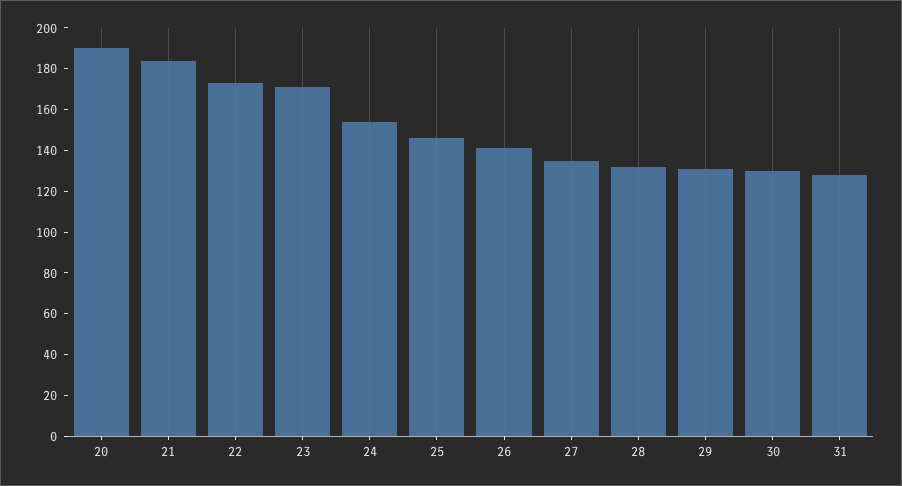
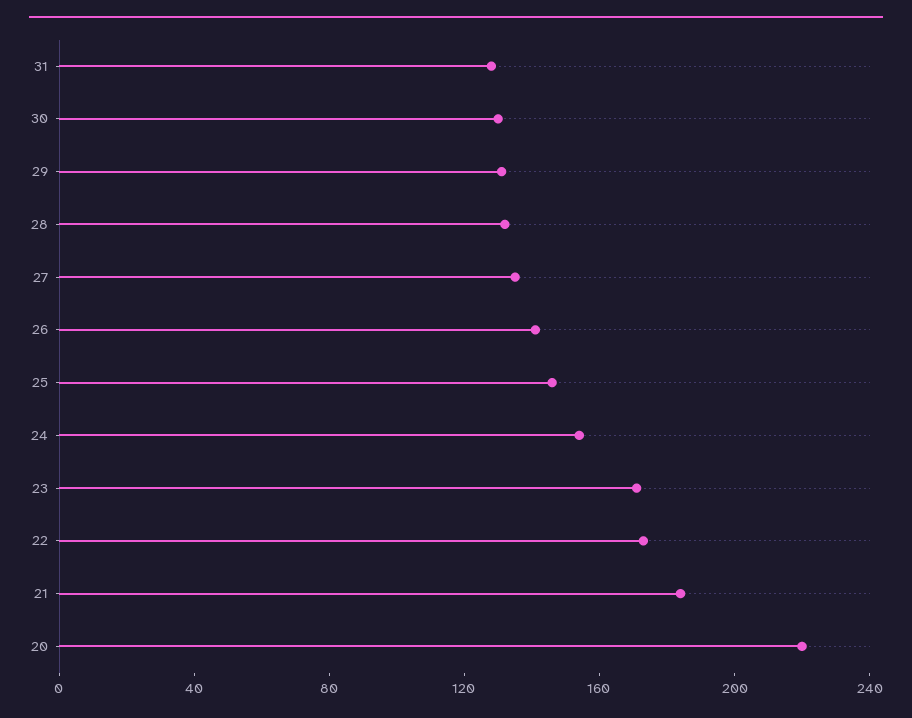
20: 190 -> 220

